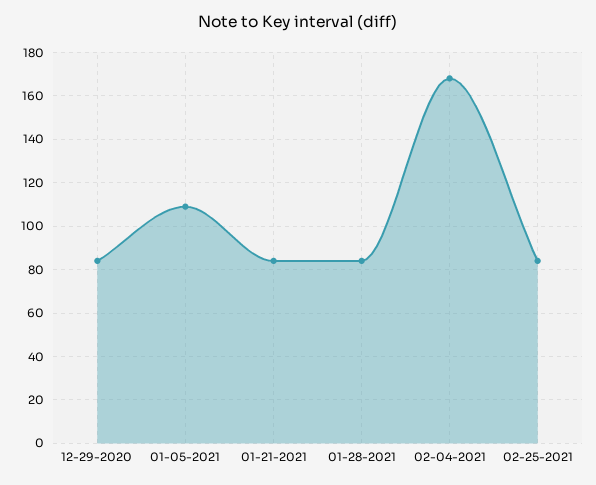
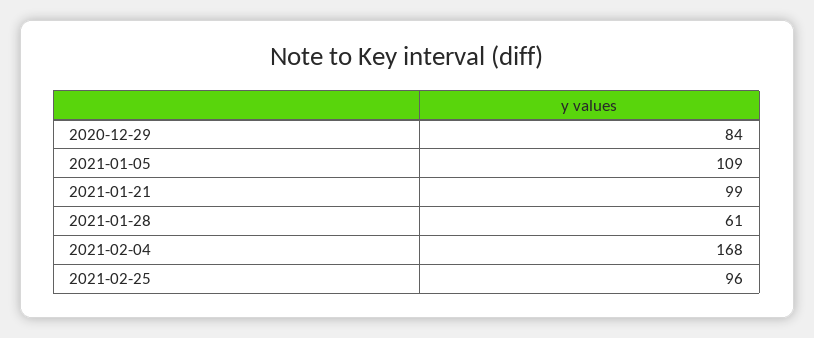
01-21-2021: 85 -> 99
01-28-2021: 85 -> 61
02-25-2021: 85 -> 96

